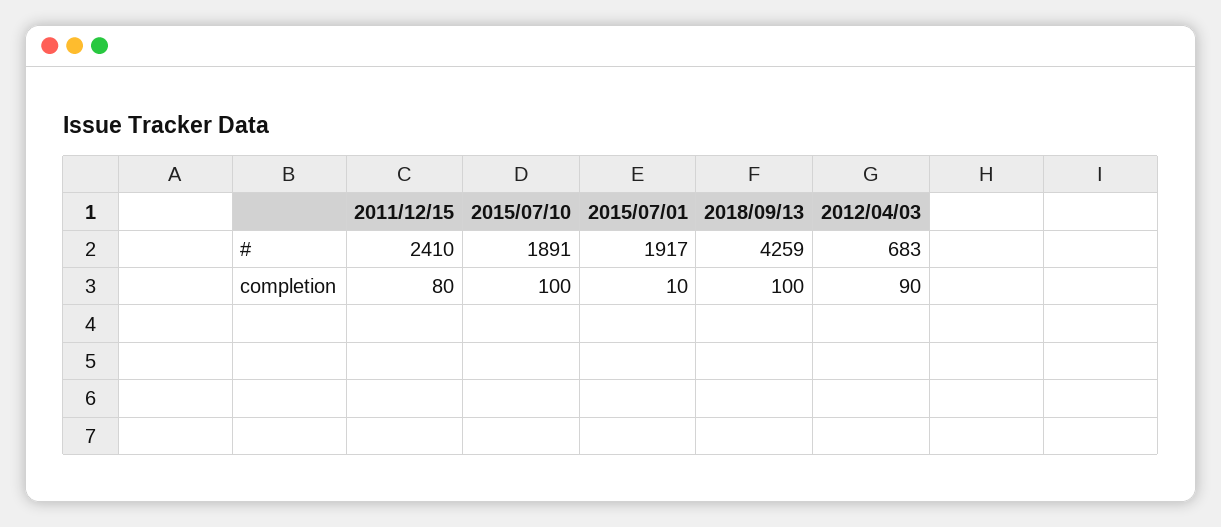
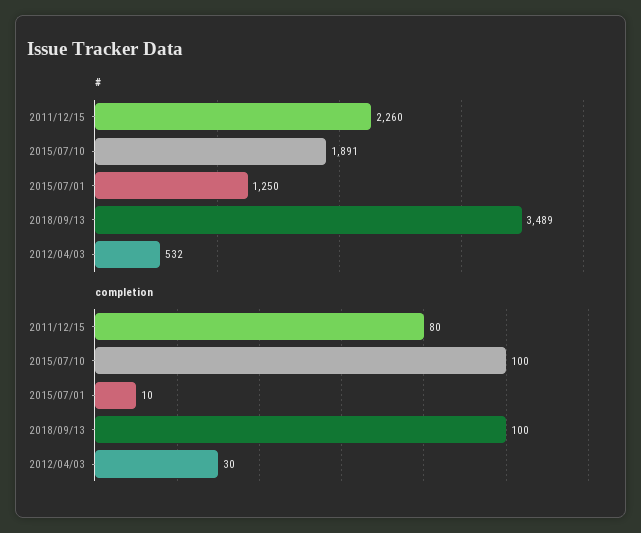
#, 2011/12/15: 2410 -> 2260
#, 2015/07/01: 1917 -> 1250
#, 2018/09/13: 4259 -> 3489
#, 2012/04/03: 683 -> 532
completion, 2012/04/03: 90 -> 30

